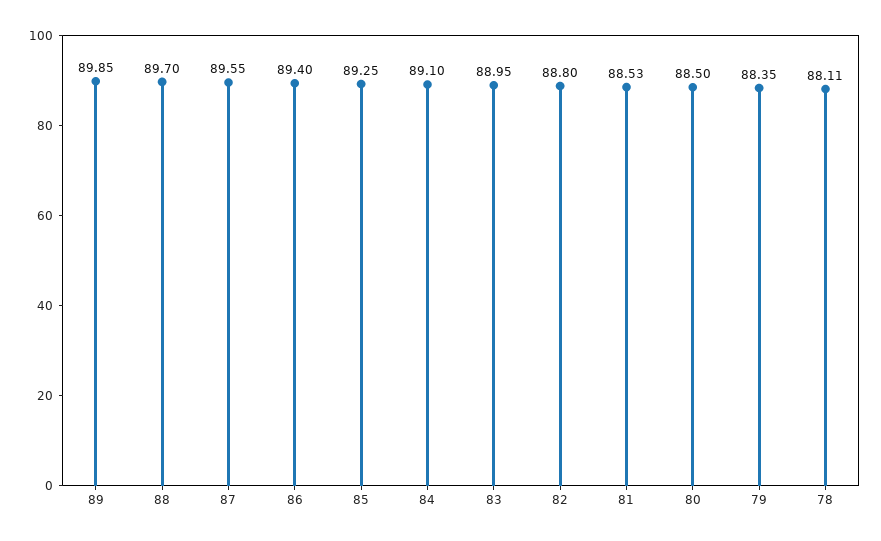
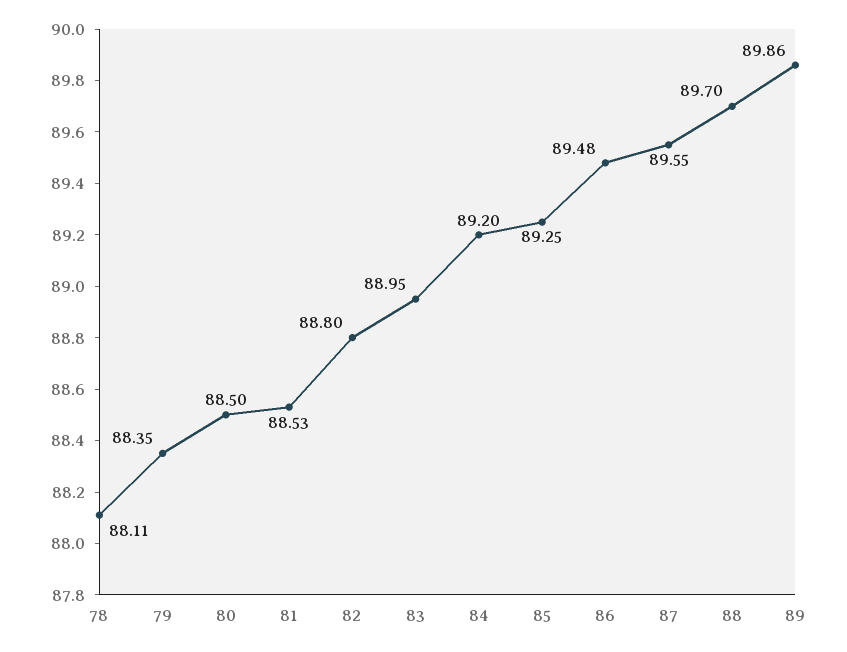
89: 89.85 -> 89.86
86: 89.4 -> 89.48
84: 89.1 -> 89.2

